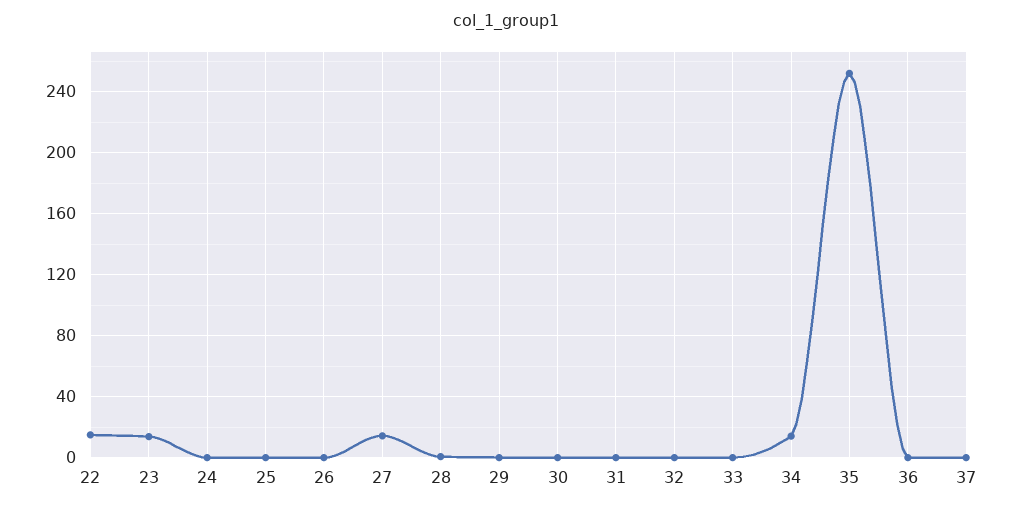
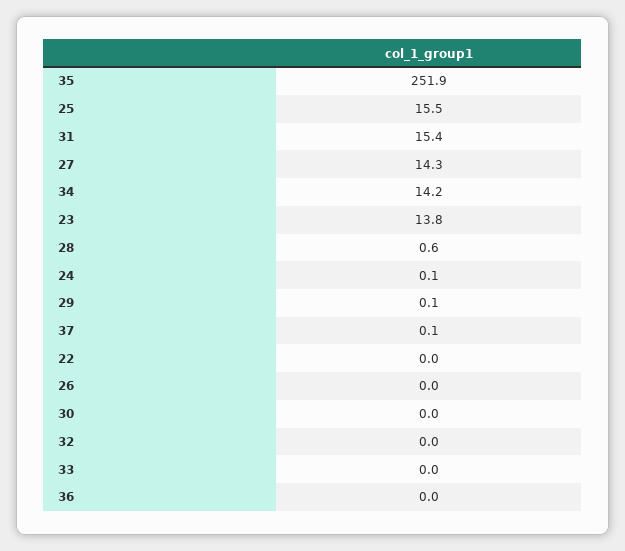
22: 15 -> 0
25: 0 -> 15.5
31: 0 -> 15.4

